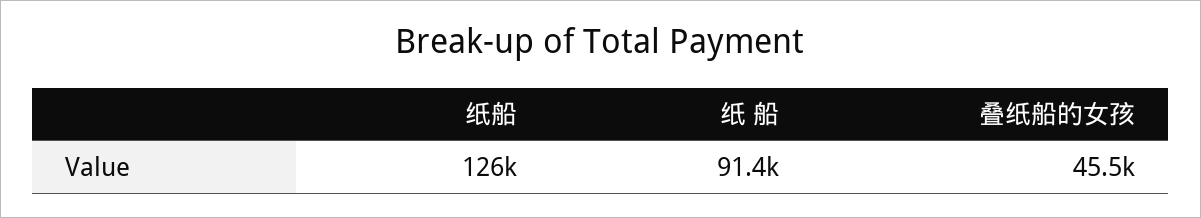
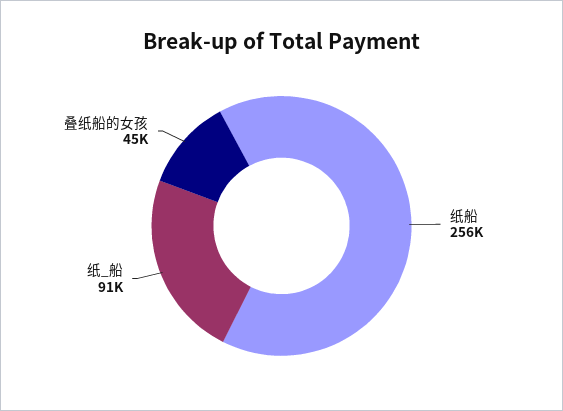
纸船: 126000 -> 256000

